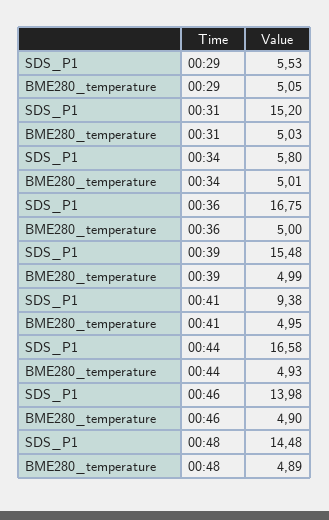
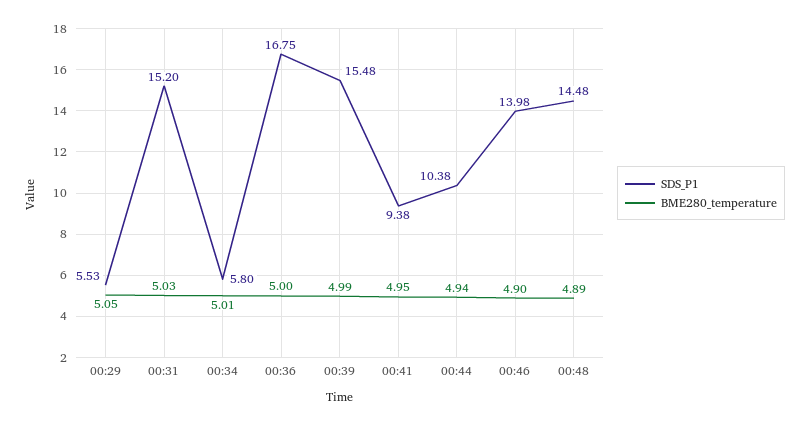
SDS_P1, 00:44: 16.58 -> 10.38
BME280_temperature, 00:44: 4.93 -> 4.94

